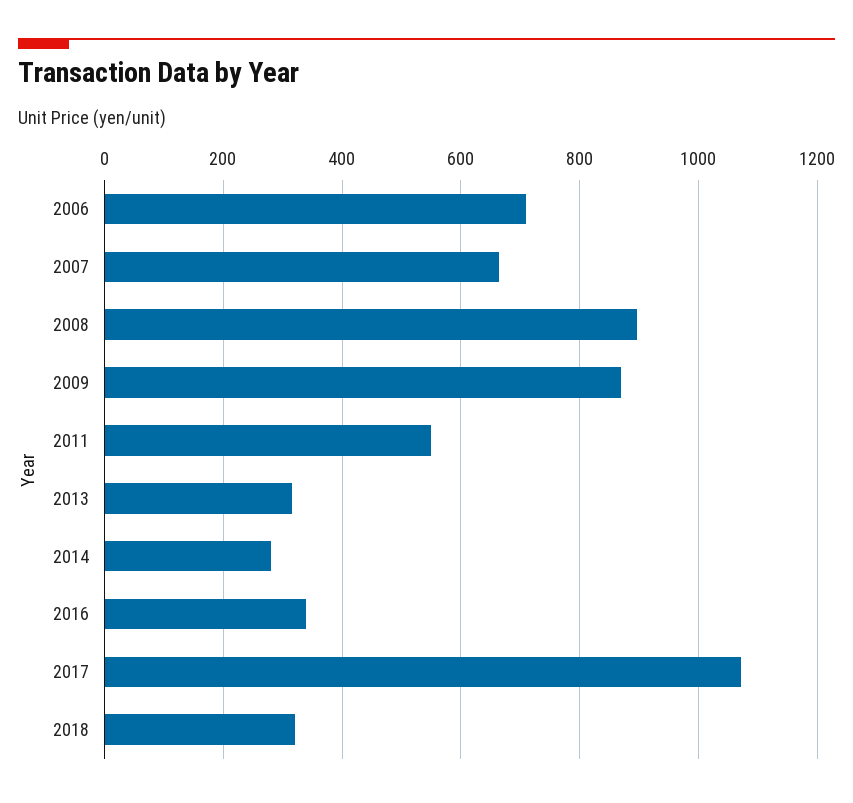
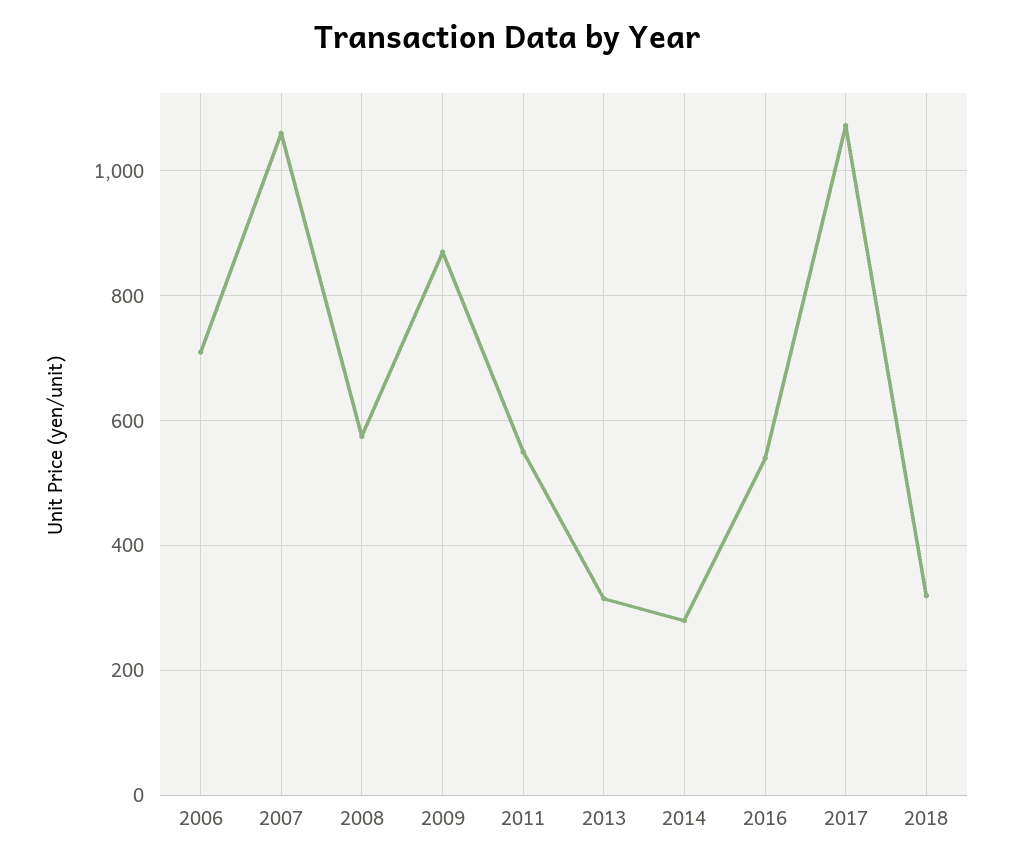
2007: 660 -> 1060
2008: 900 -> 580
2016: 340 -> 540

